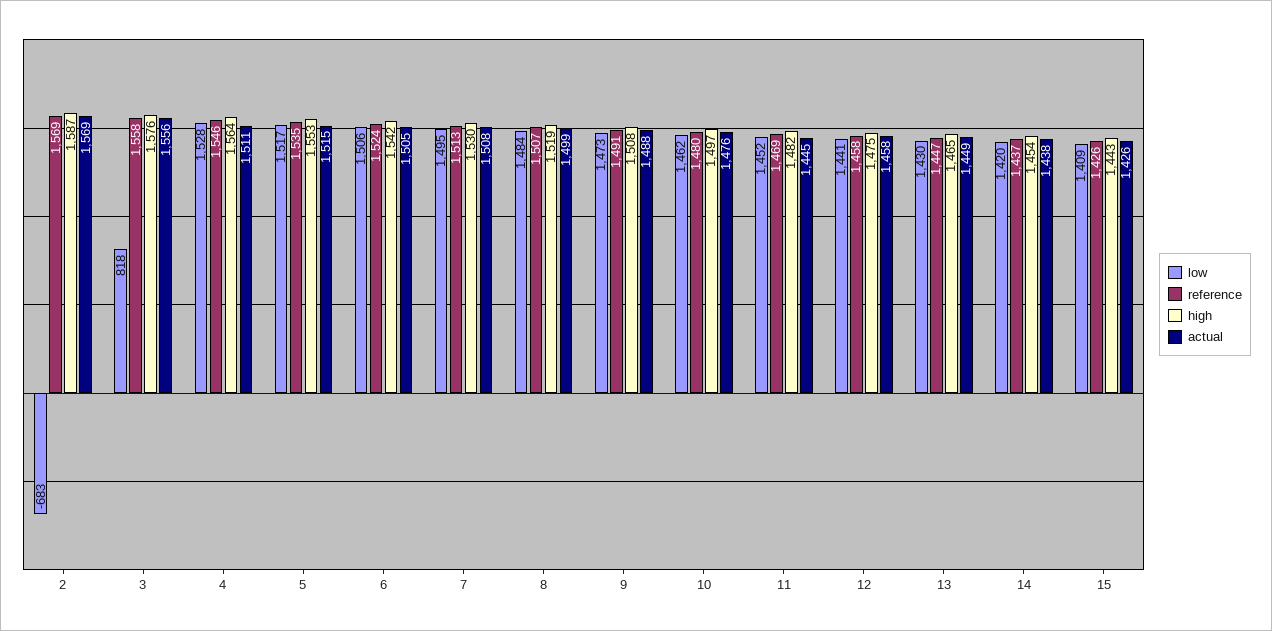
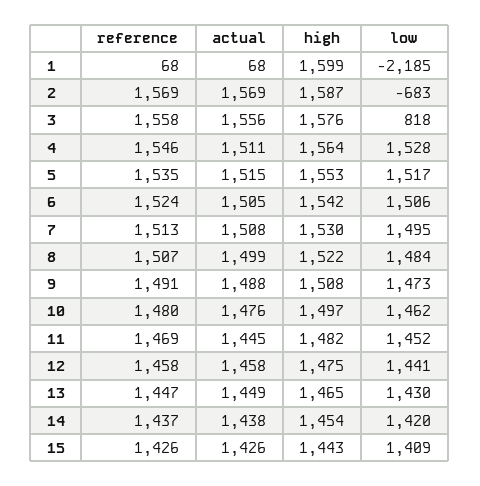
high, 8: 1519 -> 1522
reference, 1: none -> 68
actual, 1: none -> 68
high, 1: none -> 1599
low, 1: none -> -2185

